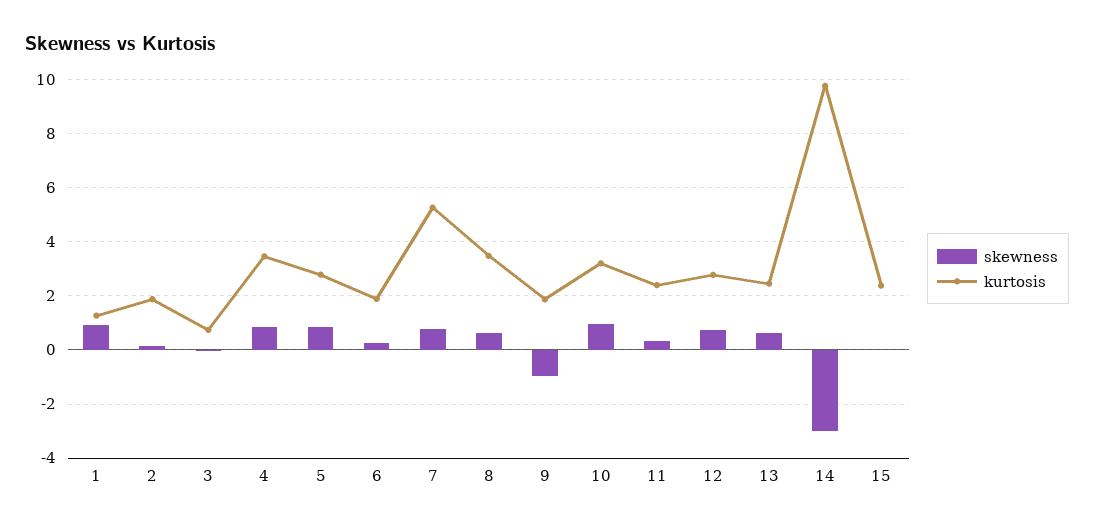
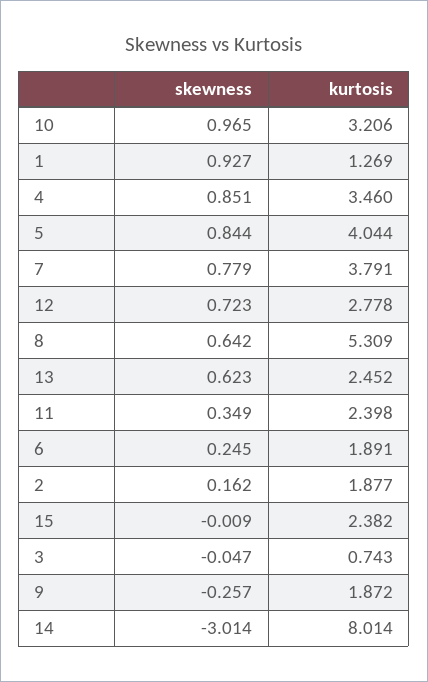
kurtosis, 5: 2.75 -> 4.044
kurtosis, 7: 5.25 -> 3.791
kurtosis, 8: 3.5 -> 5.309
skewness, 9: -1 -> -0.257
kurtosis, 14: 9.75 -> 8.014

